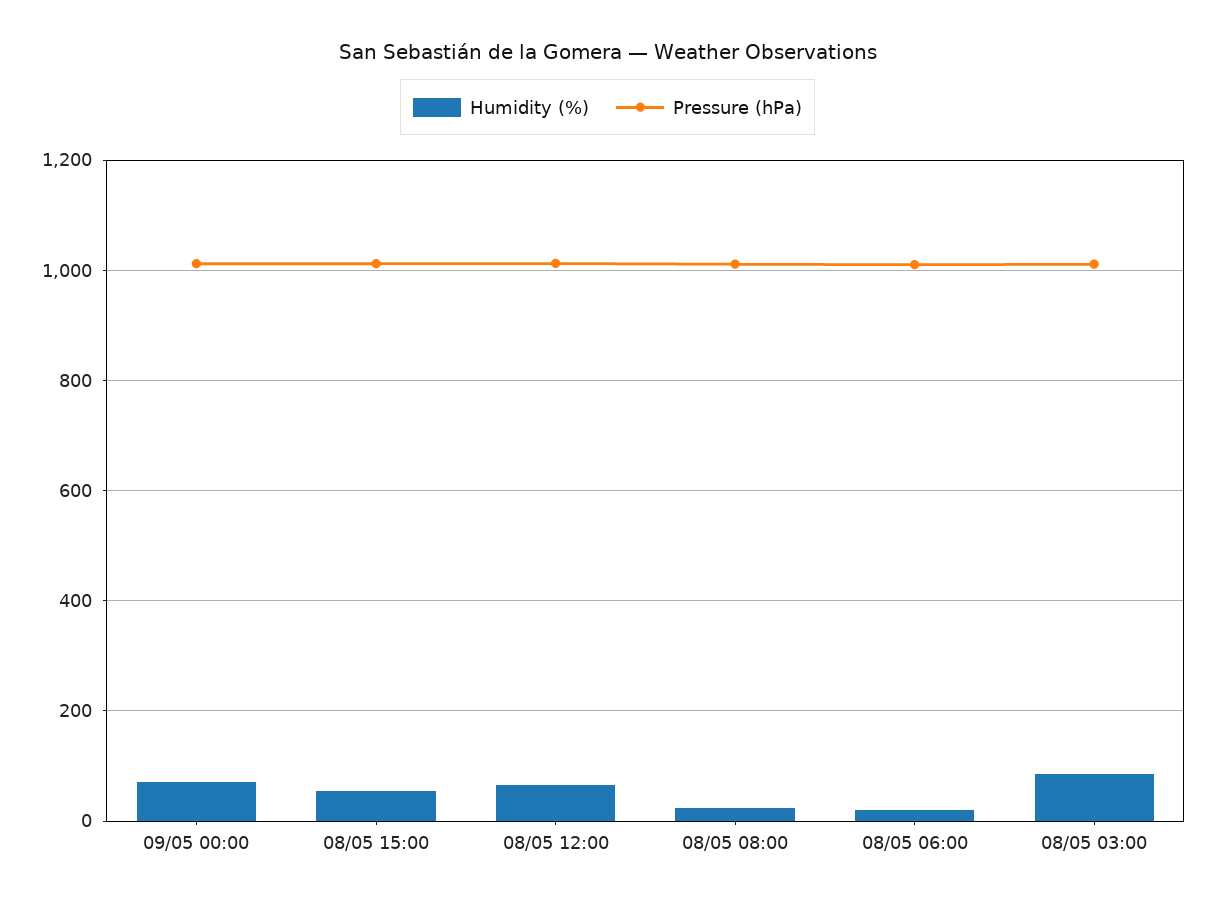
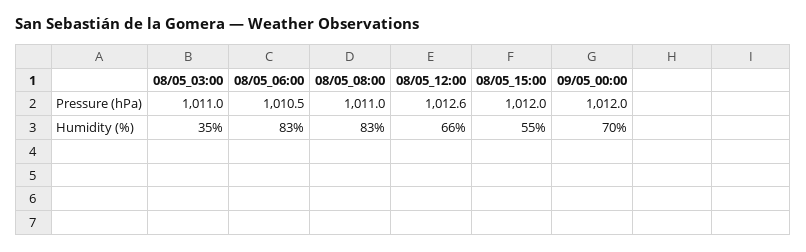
Humidity (%), 08/05 08:00: 20 -> 83
Humidity (%), 08/05 06:00: 20 -> 83
Humidity (%), 08/05 03:00: 80 -> 35

